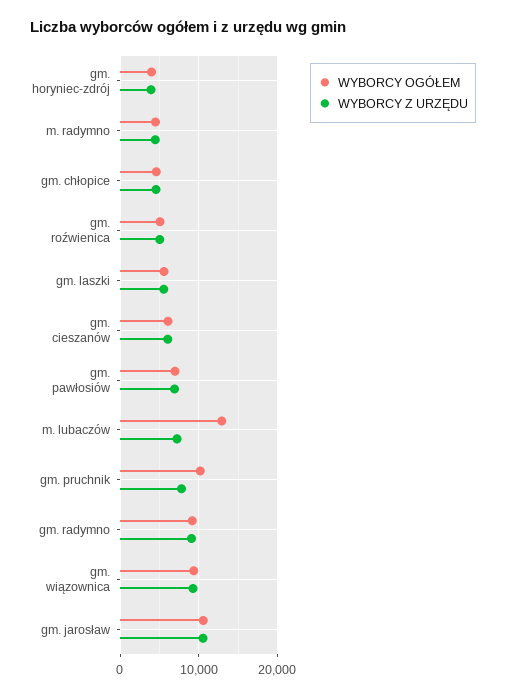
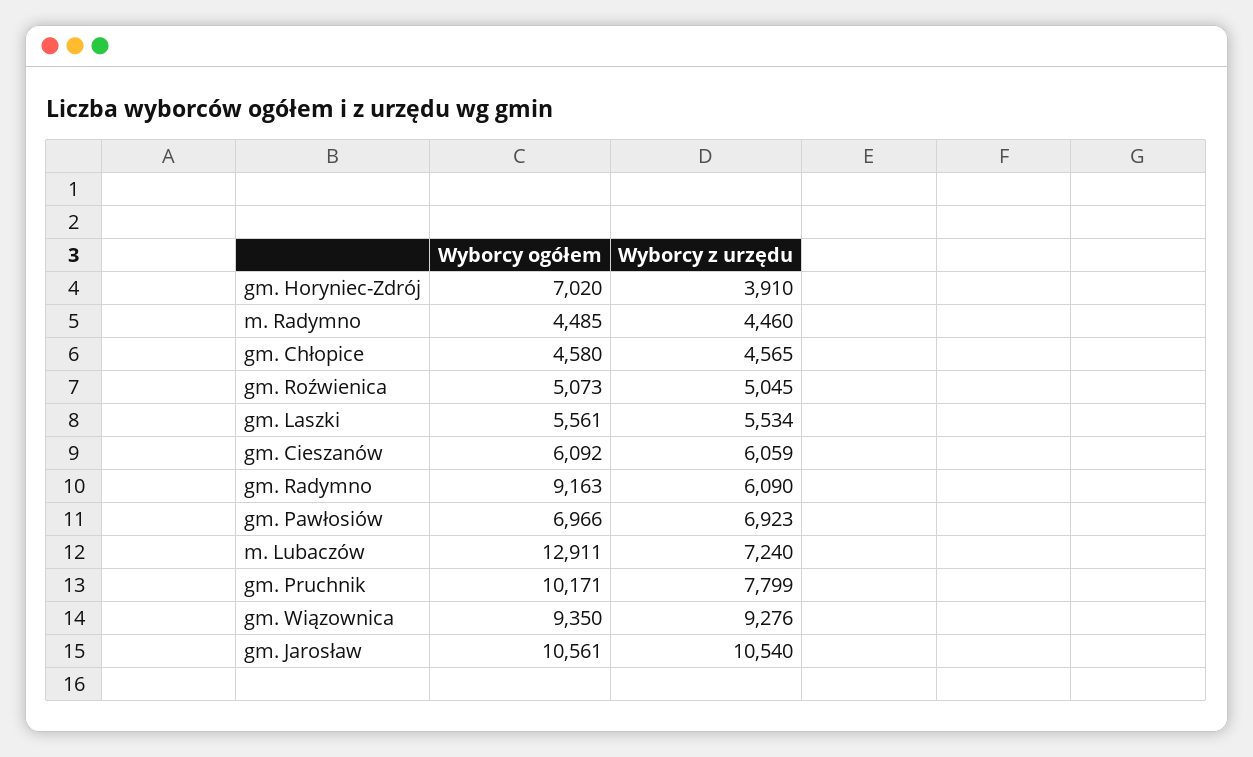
WYBORCY OGÓŁEM, gm. horyniec-zdrój: 4000 -> 7020
WYBORCY Z URZĘDU, gm. radymno: 9000 -> 6090

